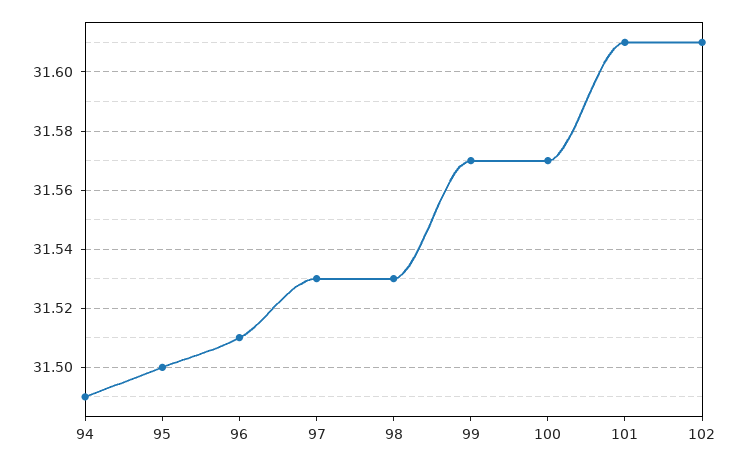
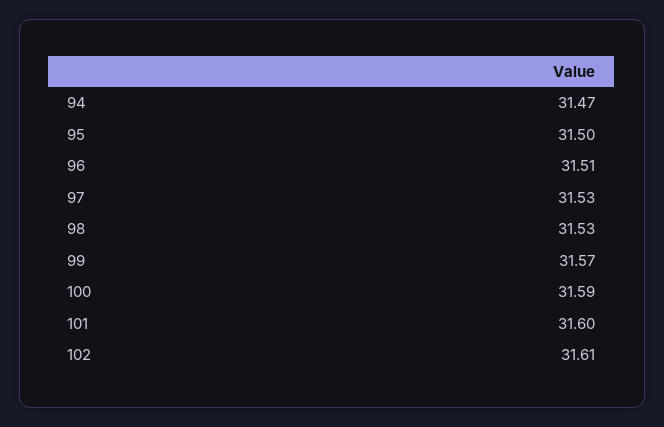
94: 31.49 -> 31.47
100: 31.57 -> 31.59
101: 31.61 -> 31.6

